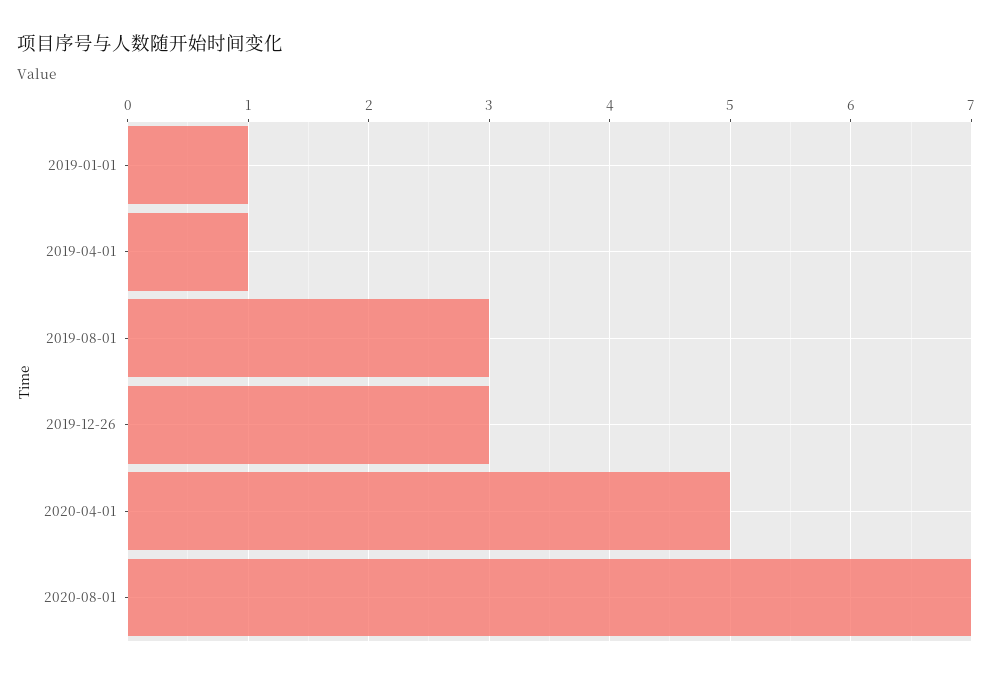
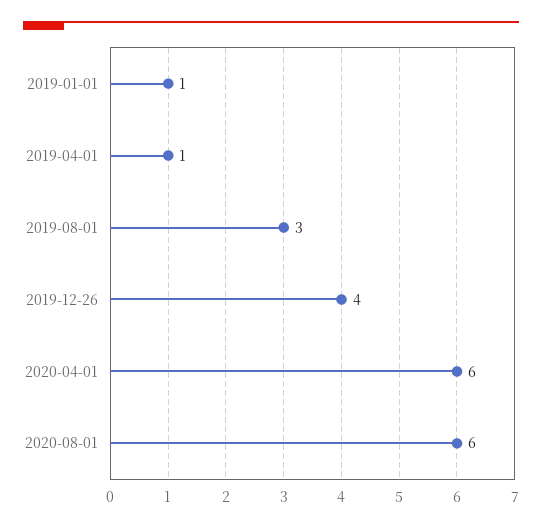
2019-12-26: 3 -> 4
2020-04-01: 5 -> 6
2020-08-01: 7 -> 6

